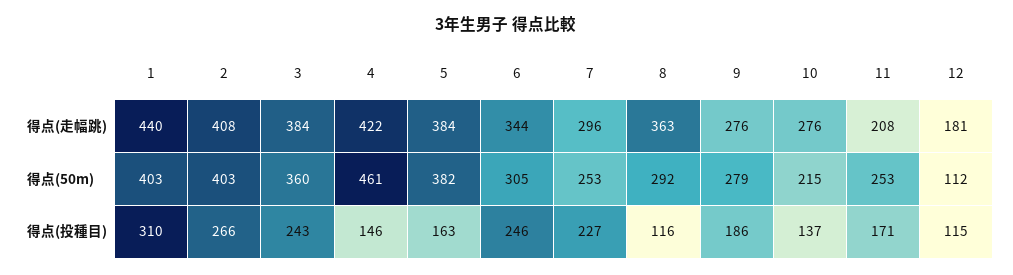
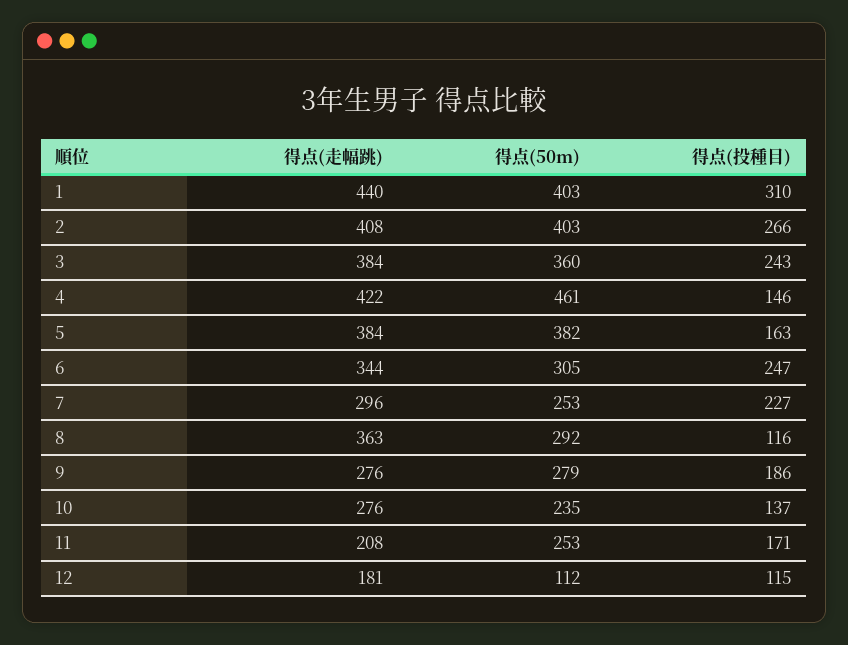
10, 得点(50m): 215 -> 235
6, 得点(投種目): 246 -> 247

